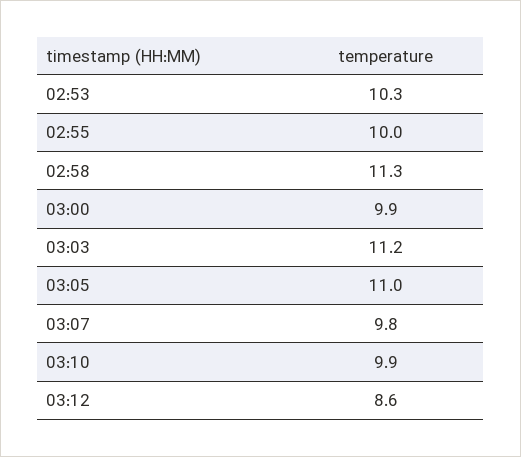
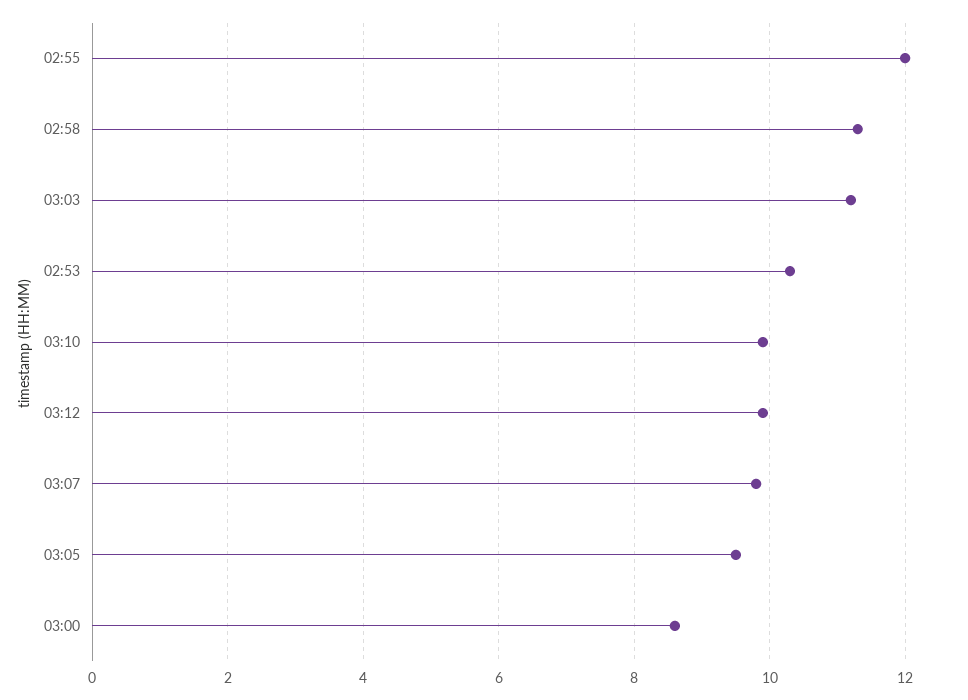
02:55: 10 -> 12
03:00: 9.9 -> 8.5
03:05: 11 -> 9.5
03:12: 8.6 -> 10

